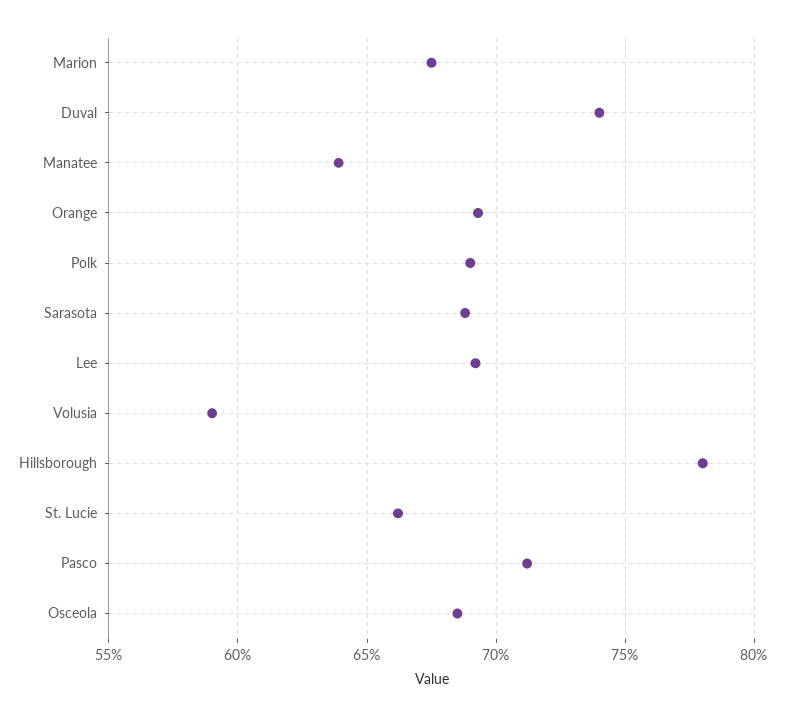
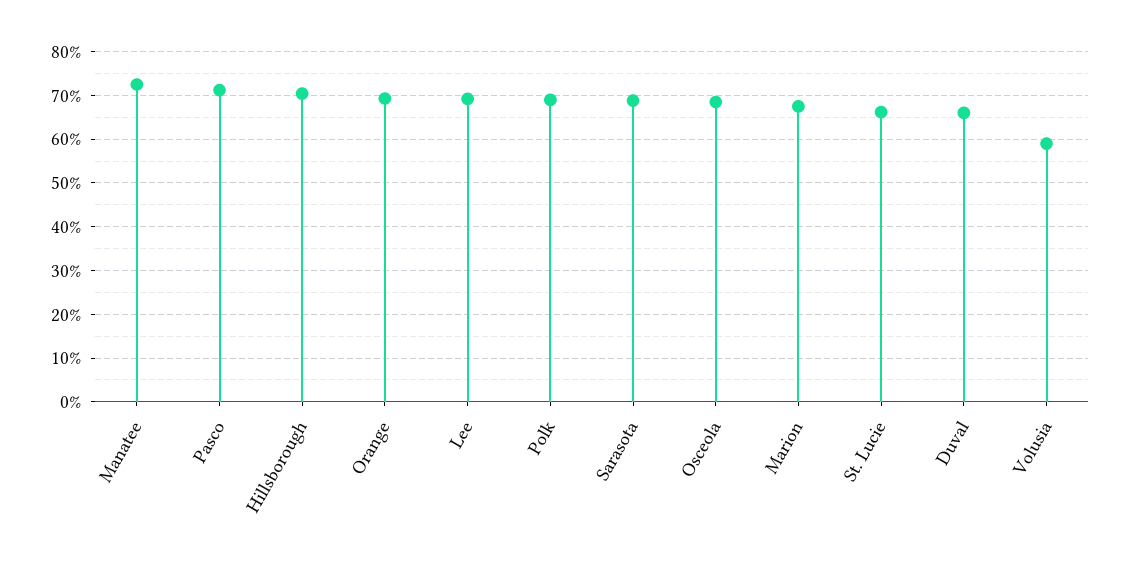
Duval: 74 -> 66
Manatee: 64 -> 72
Hillsborough: 78 -> 70

